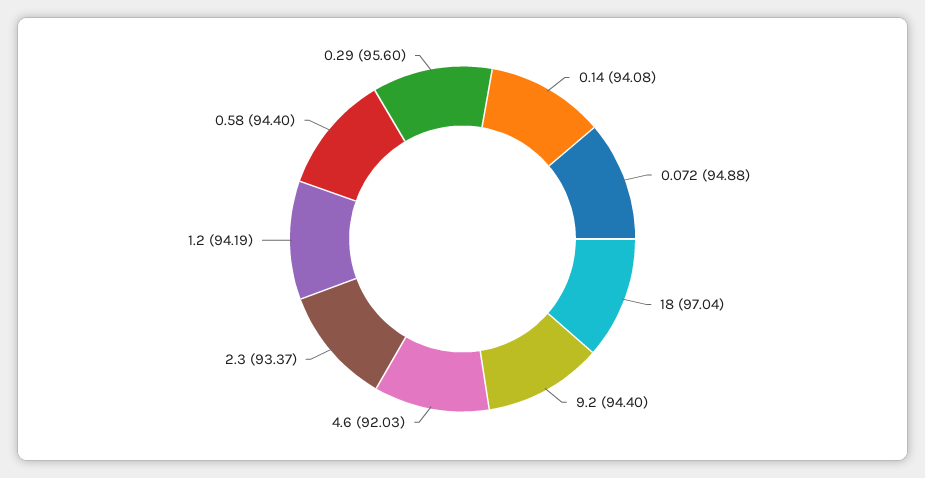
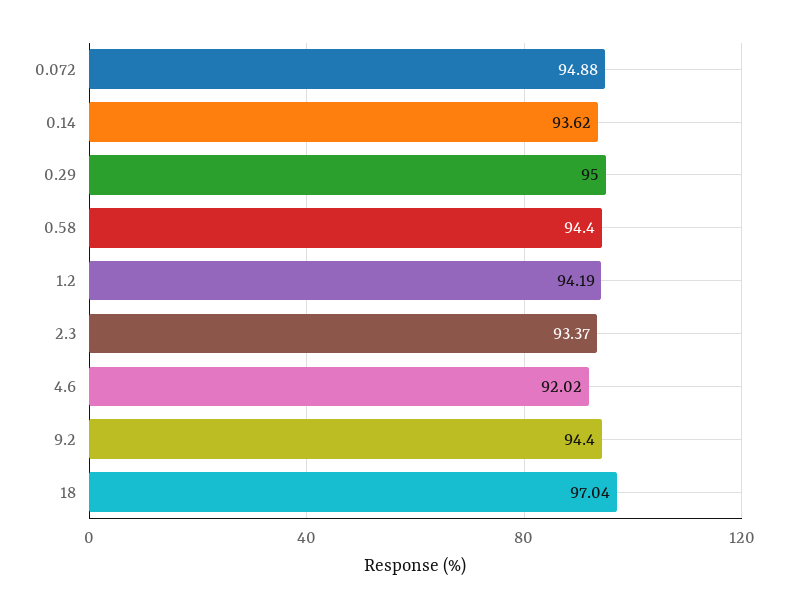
0.14: 94.08 -> 93.62
4.6: 92.03 -> 92.02
0.29: 95.6 -> 95

